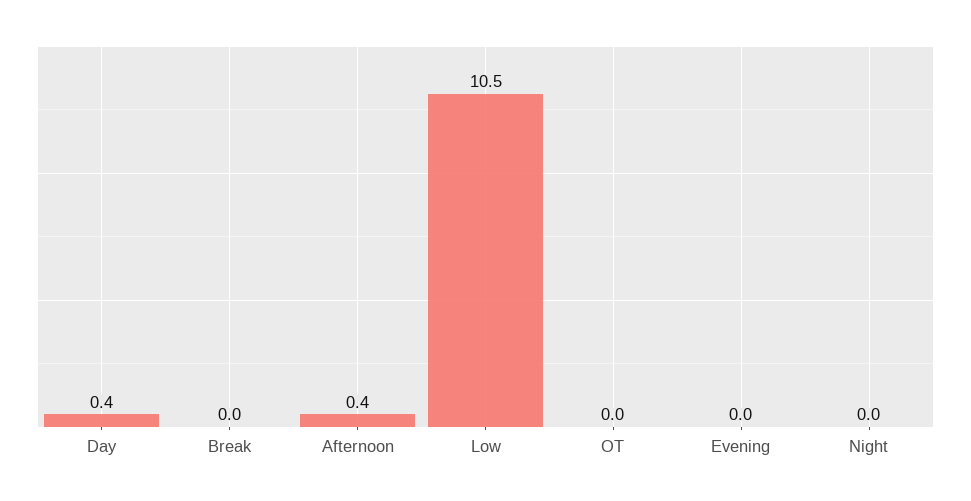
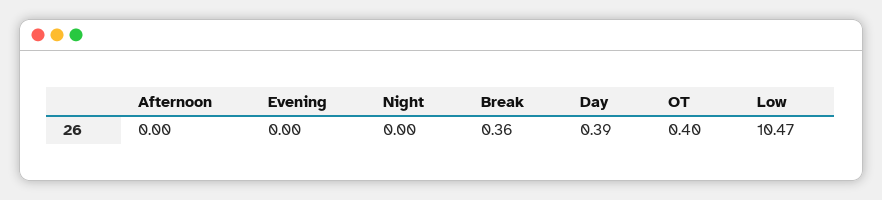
Break: 0 -> 0.36
Afternoon: 0.4 -> 0
OT: 0 -> 0.4

